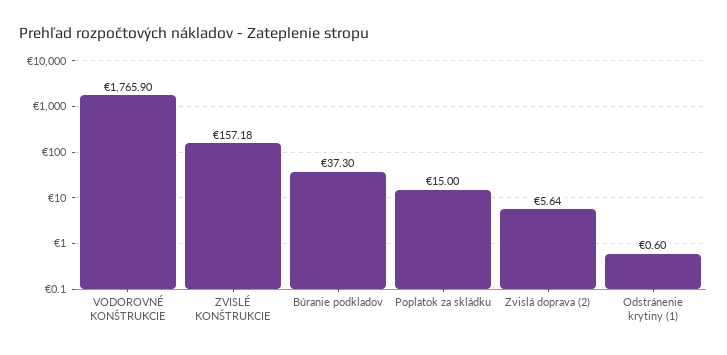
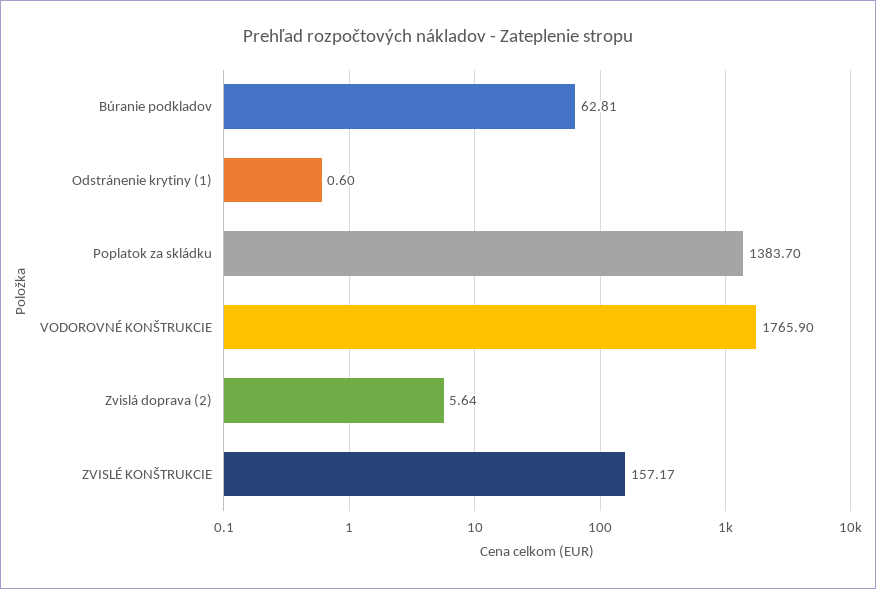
ZVISLÉ KONŠTRUKCIE: 157.18 -> 157.17
Búranie podkladov: 37.3 -> 62.81
Poplatok za skládku: 15 -> 1383.7

